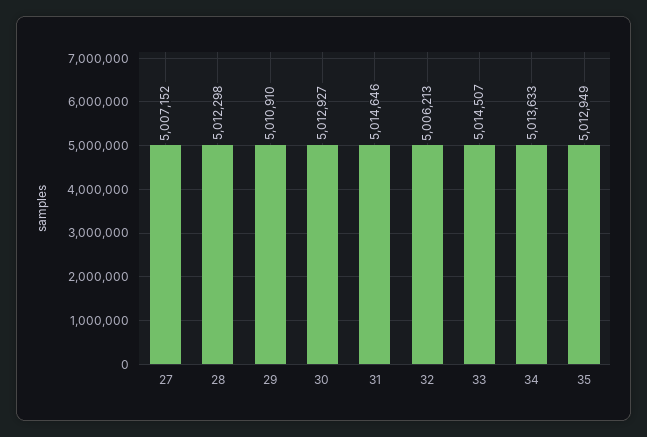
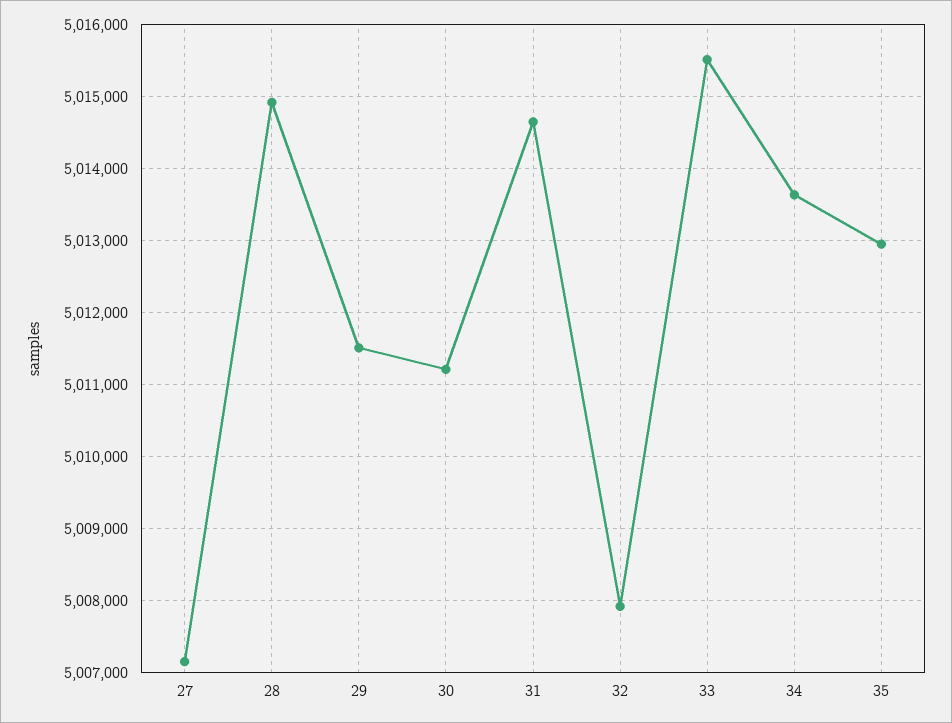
28: 5012298 -> 5014900
29: 5010910 -> 5011500
30: 5012927 -> 5011200
32: 5006213 -> 5007900
33: 5014507 -> 5015500

